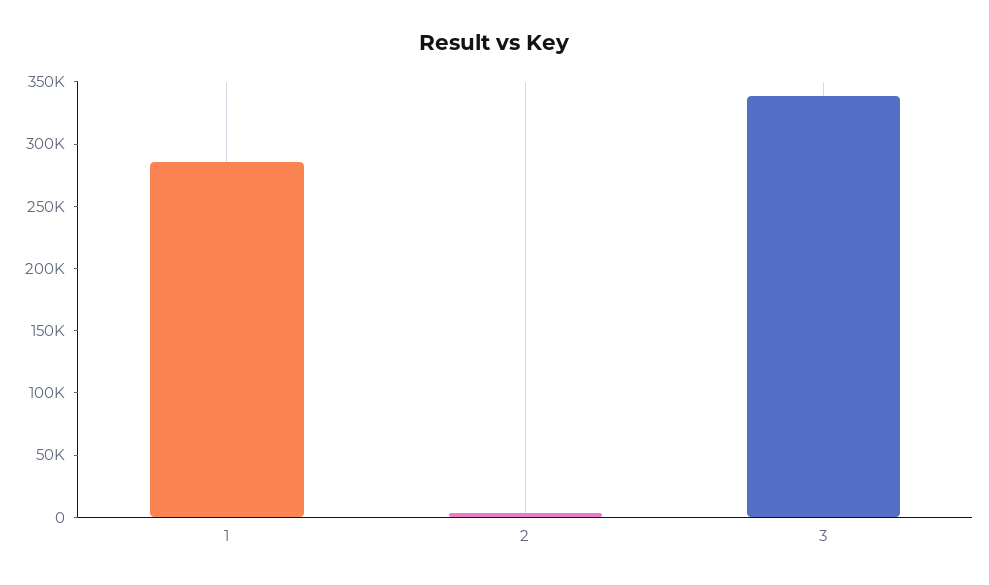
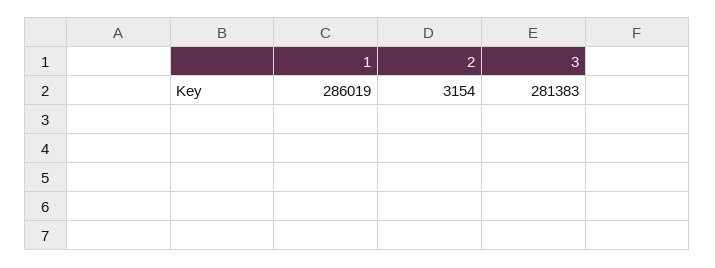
3: 340000 -> 281383

